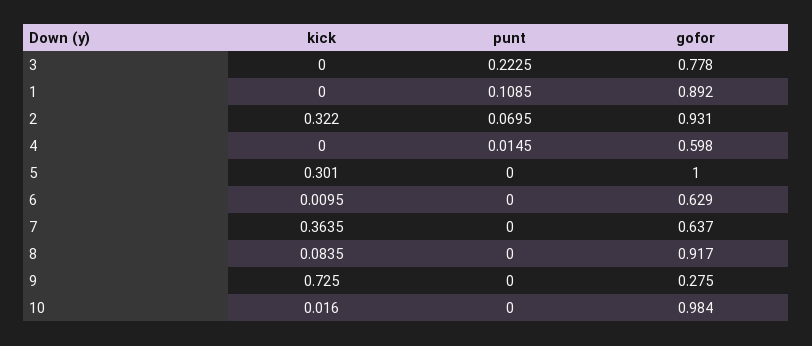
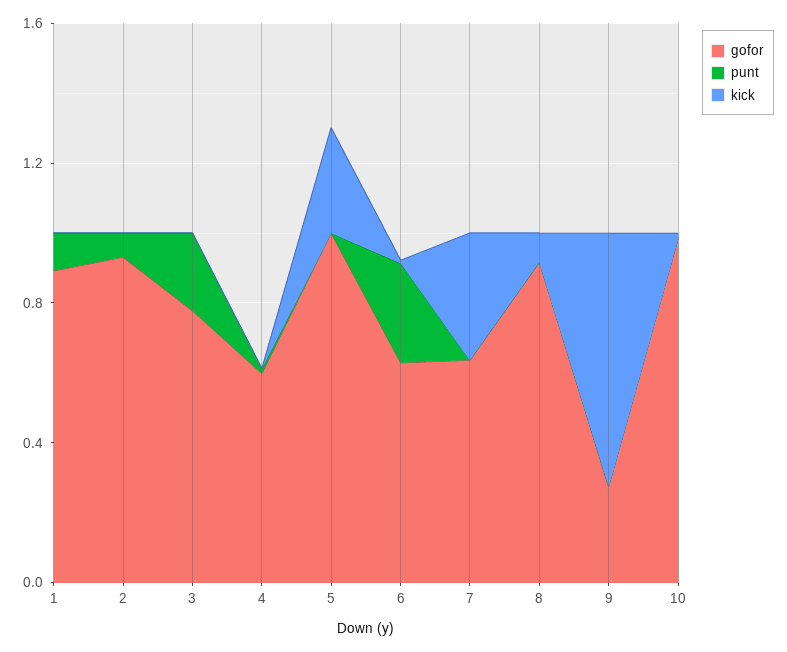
kick, 2: 0.322 -> 0
punt, 6: 0 -> 0.3

